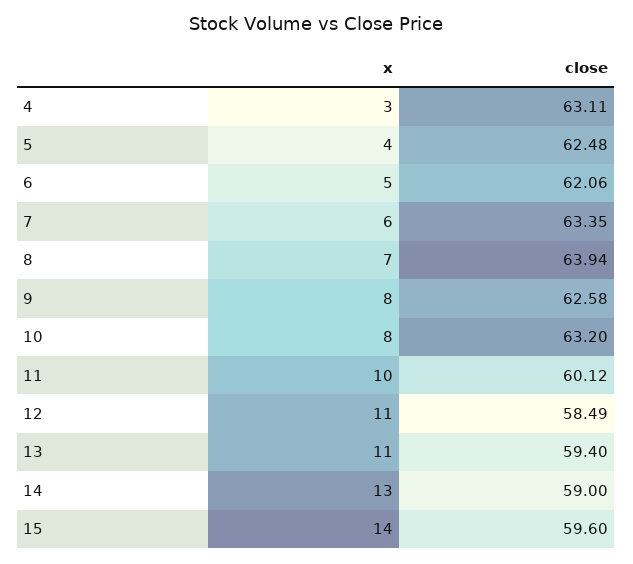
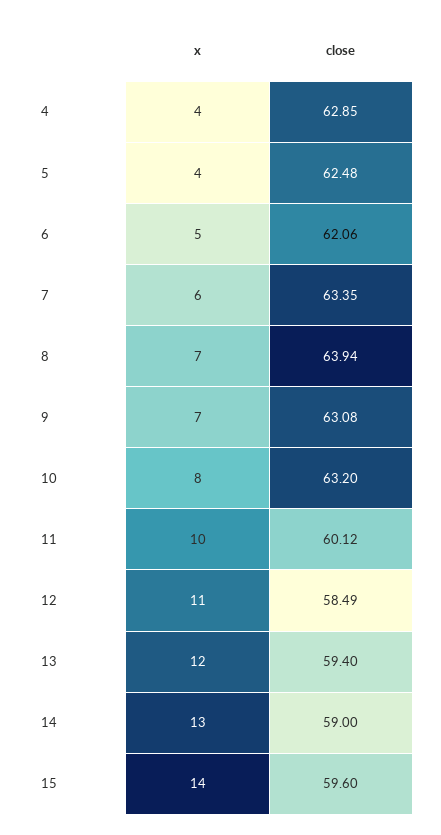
x, 4: 3 -> 4
close, 4: 63.11 -> 62.85
x, 9: 8 -> 7
close, 9: 62.58 -> 63.08
x, 13: 11 -> 12

